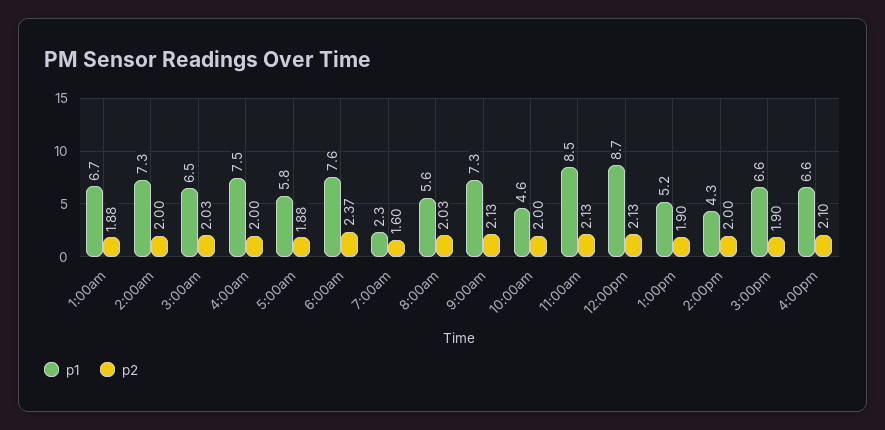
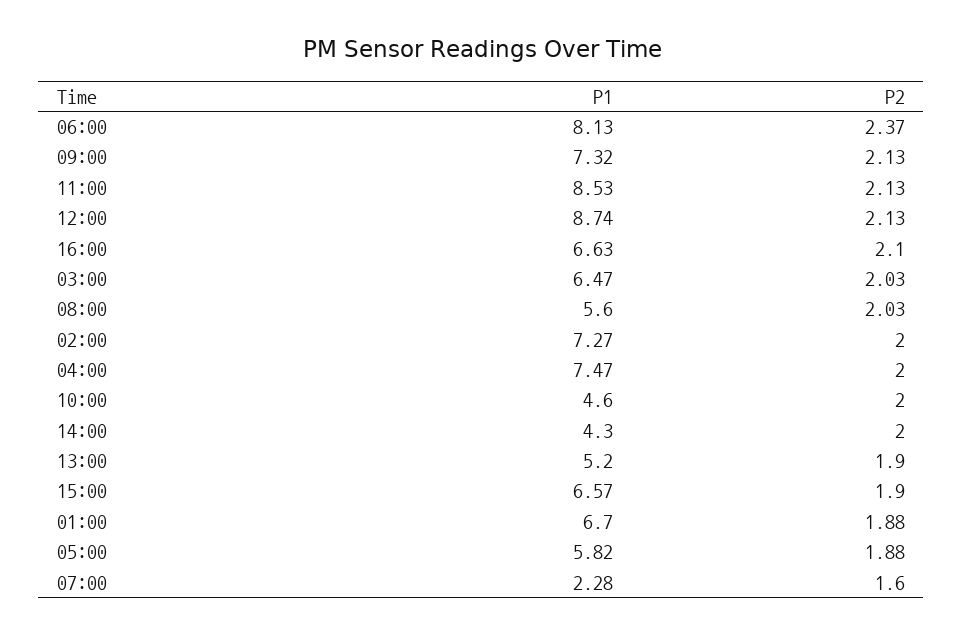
p1, 6:00am: 7.6 -> 8.13

